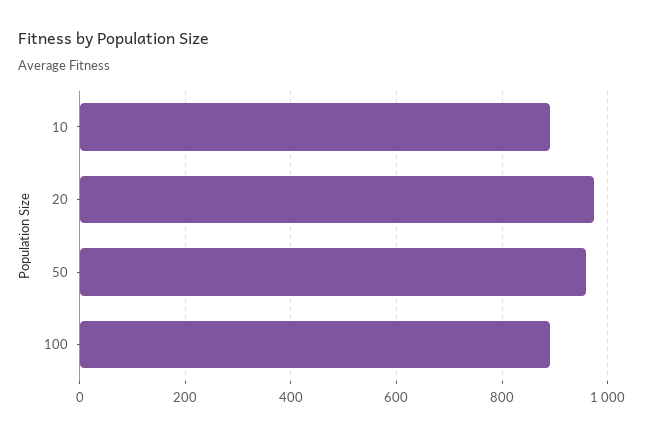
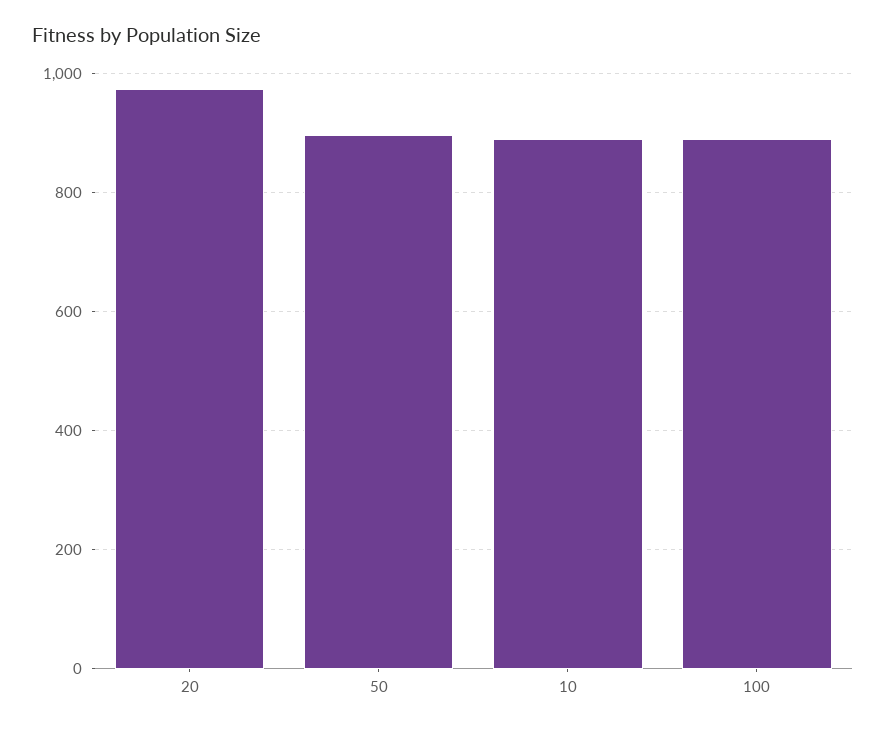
50: 960 -> 900

